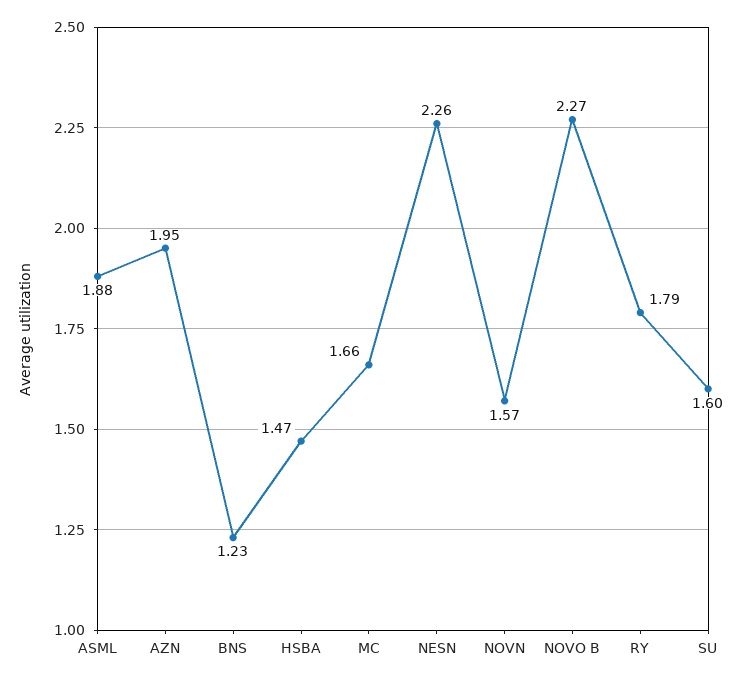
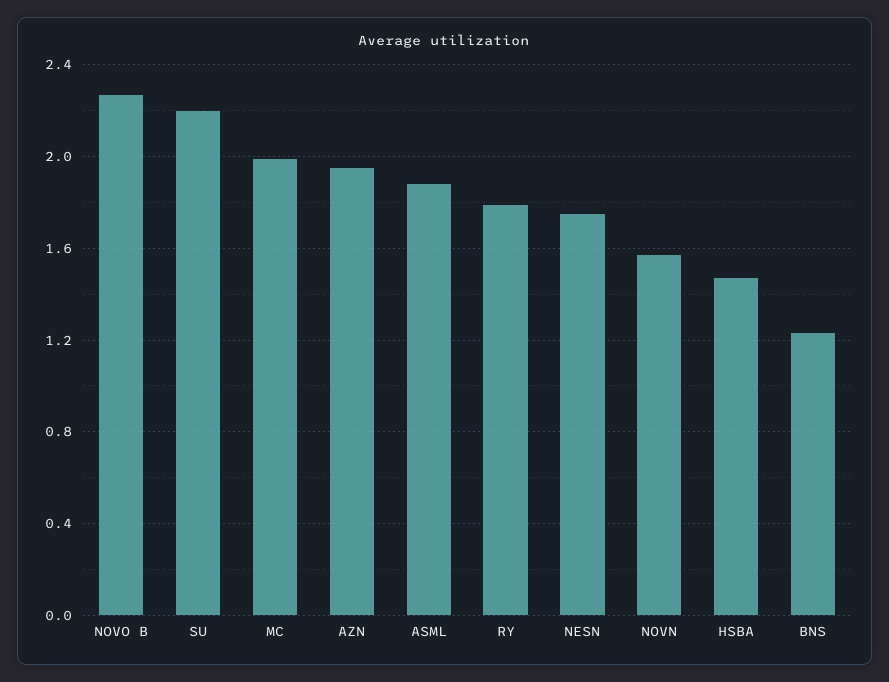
MC: 1.66 -> 2
NESN: 2.26 -> 1.75
SU: 1.6 -> 2.2

